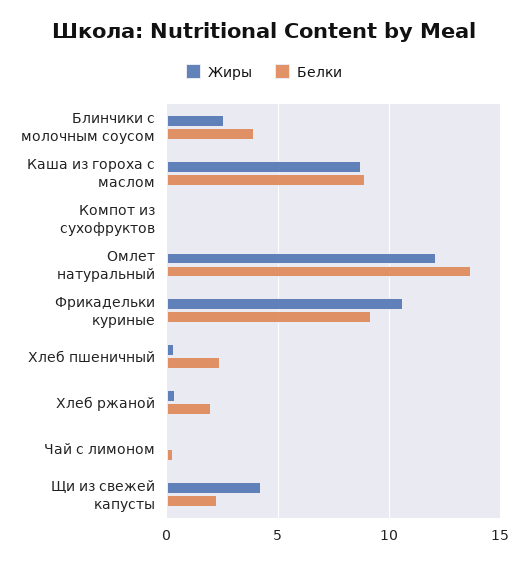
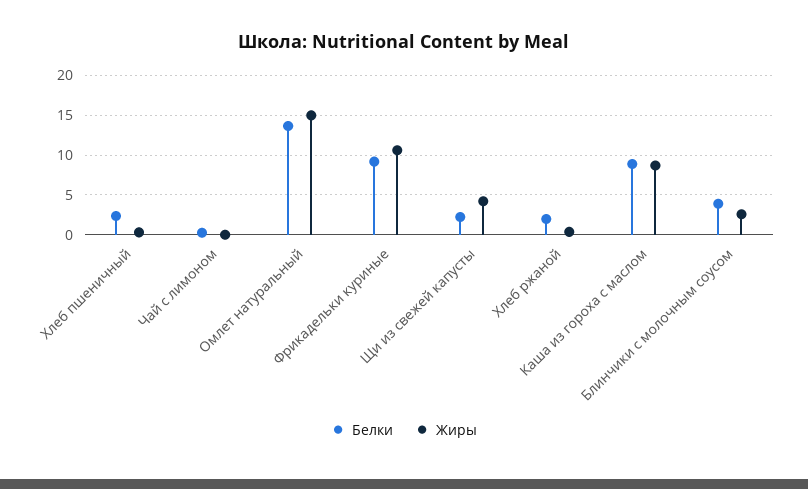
Жиры, Компот из сухофруктов: 0 -> none
Белки, Компот из сухофруктов: 0 -> none
Жиры, Омлет натуральный: 12 -> 15

